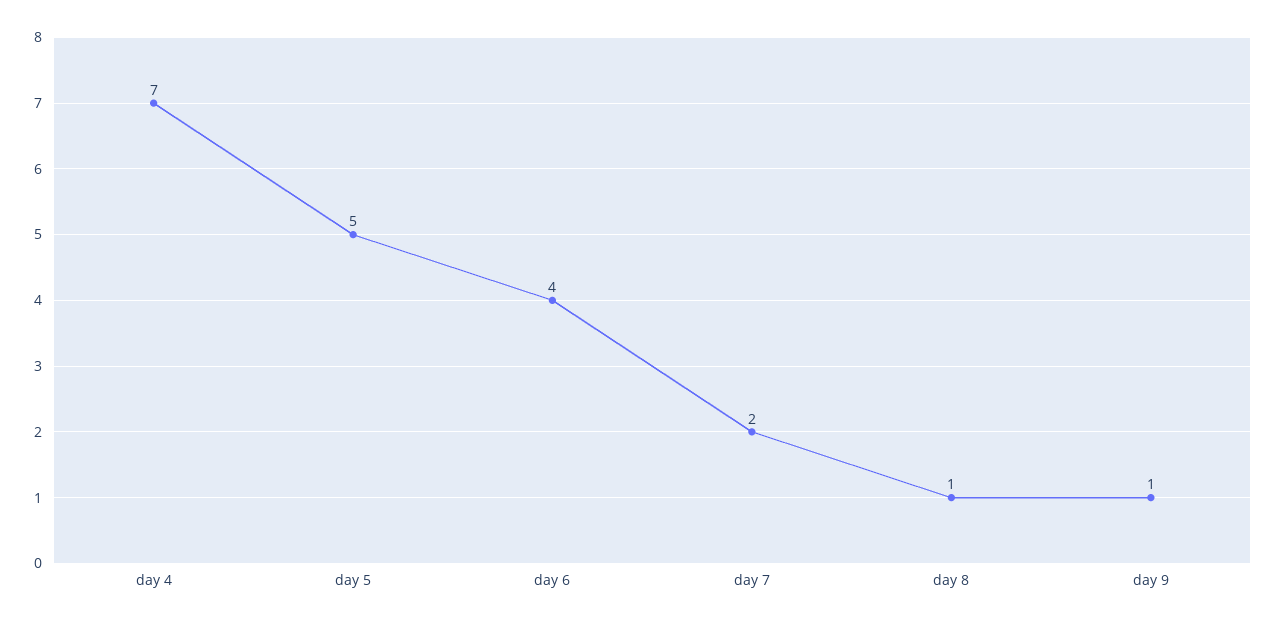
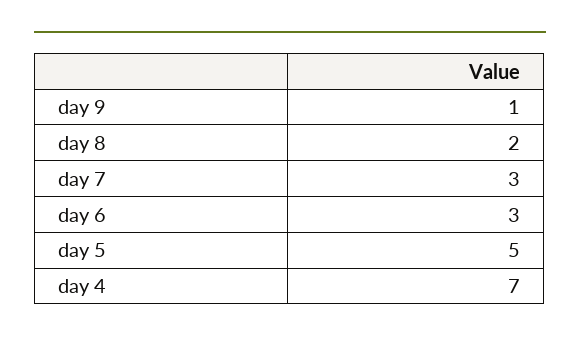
day 6: 4 -> 3
day 7: 2 -> 3
day 8: 1 -> 2

